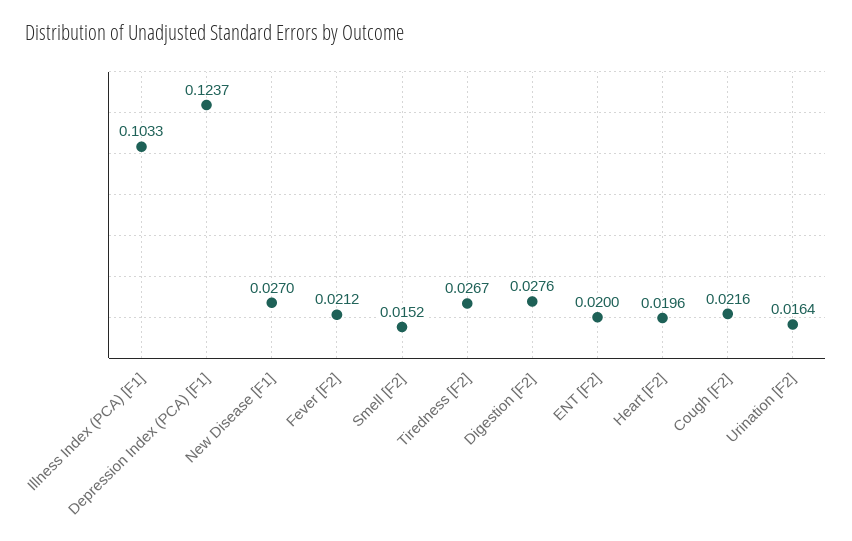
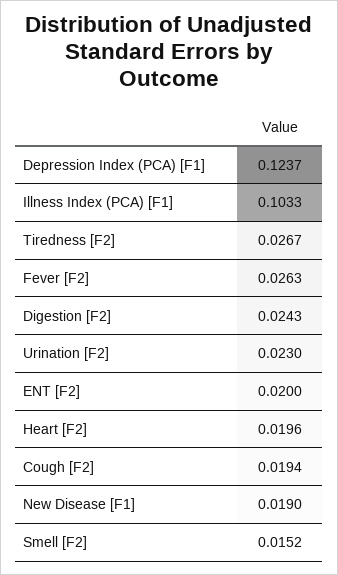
New Disease [F1]: 0.027 -> 0.019
Fever [F2]: 0.0212 -> 0.0263
Digestion [F2]: 0.0276 -> 0.0243
Cough [F2]: 0.0216 -> 0.0194
Urination [F2]: 0.0164 -> 0.023

